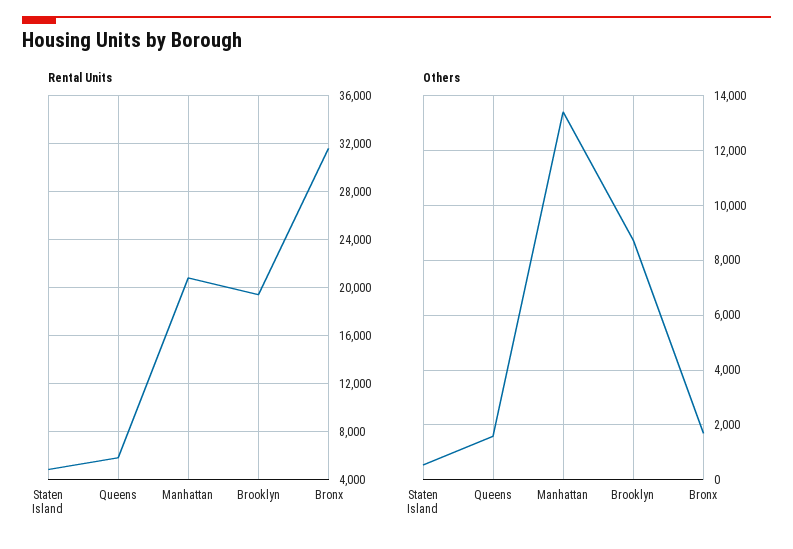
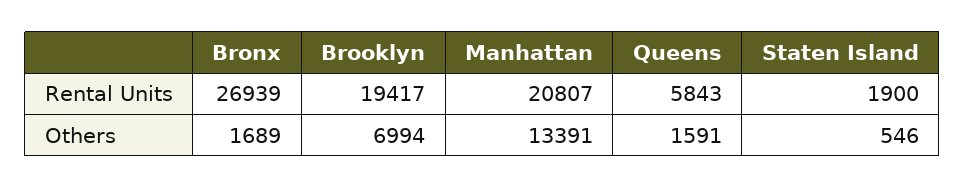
Rental Units, Staten Island: 5000 -> 1900
Rental Units, Bronx: 31500 -> 26939
Others, Brooklyn: 8750 -> 6994

